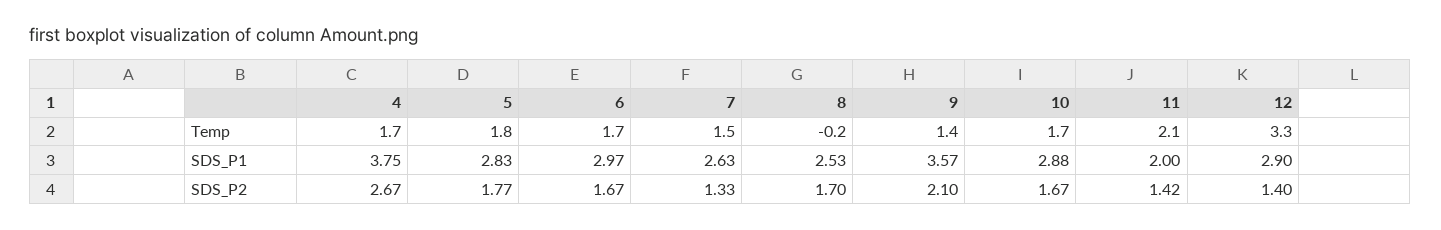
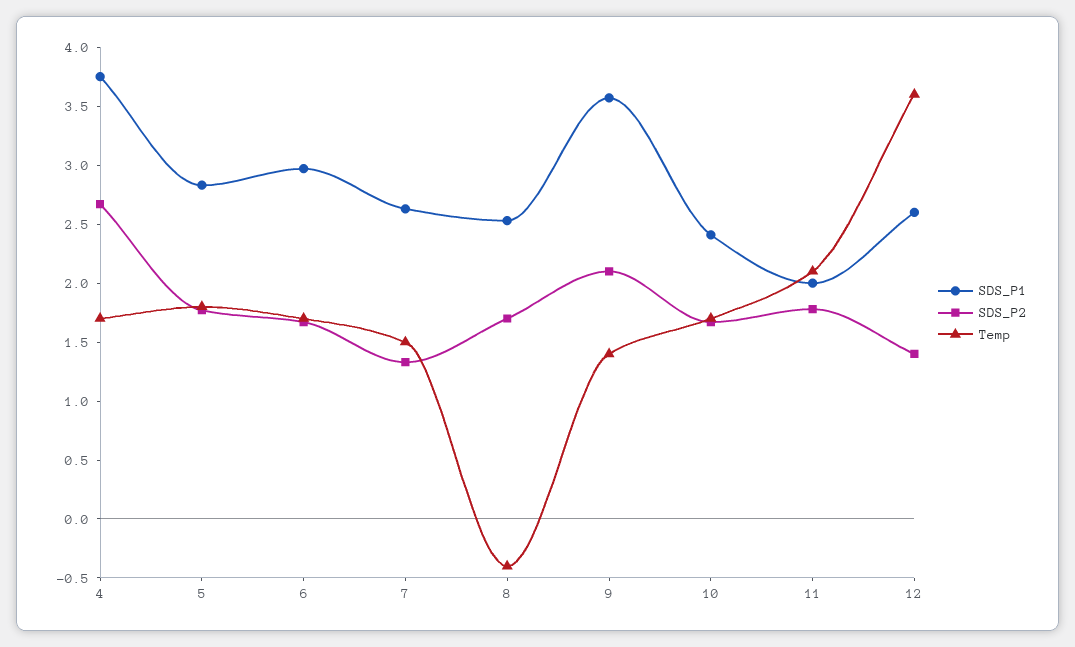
Temp, 8: -0.2 -> -0.4
Temp, 12: 3.3 -> 3.6
SDS_P1, 10: 2.88 -> 2.4
SDS_P1, 12: 2.9 -> 2.6
SDS_P2, 11: 1.42 -> 1.8

